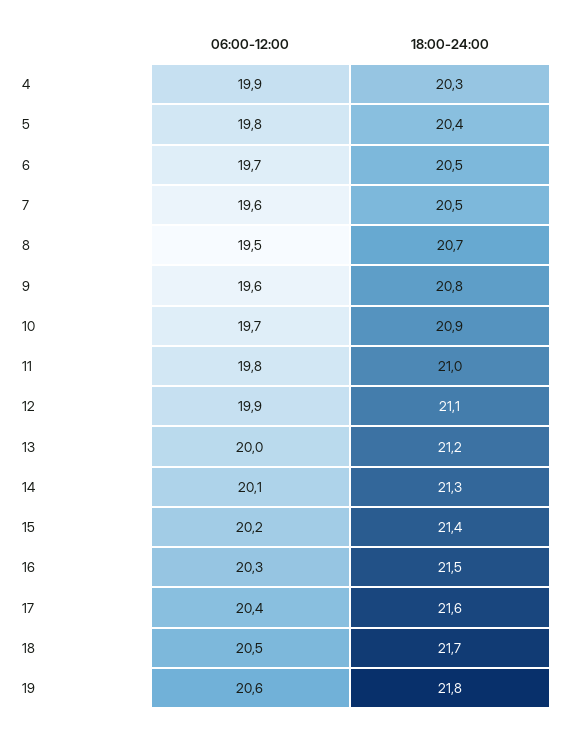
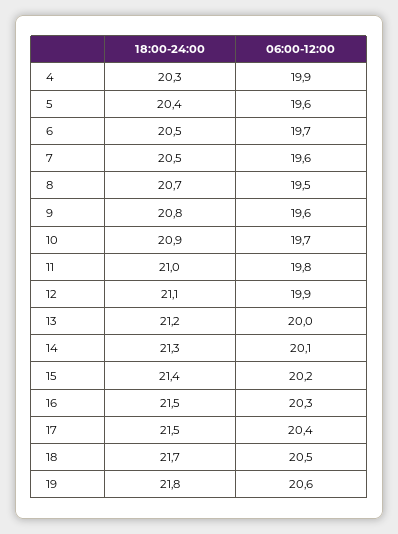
06:00-12:00, 5: 19.8 -> 19.6
18:00-24:00, 17: 21.6 -> 21.5

